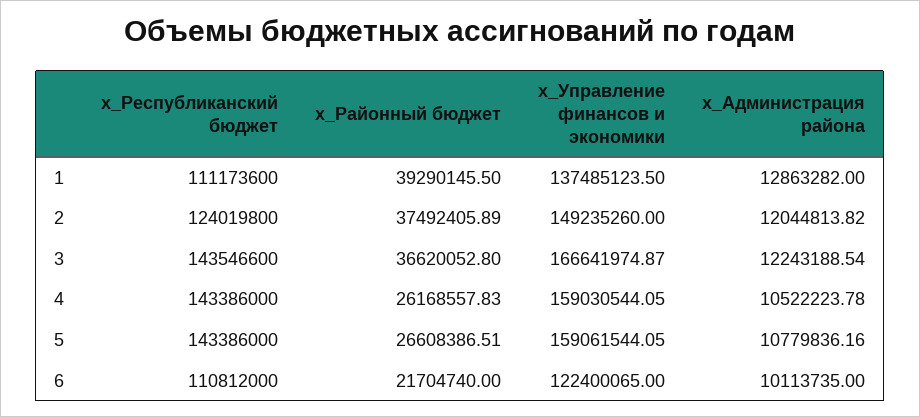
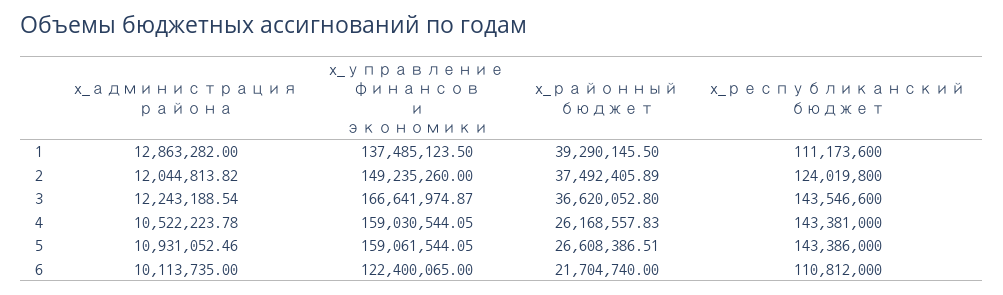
x_Республиканский бюджет, 4: 143386000 -> 143381000
x_Администрация района, 5: 10779836.16 -> 10931052.46

